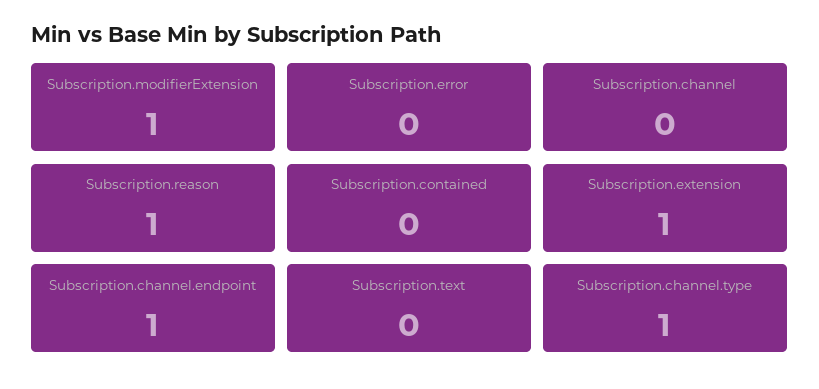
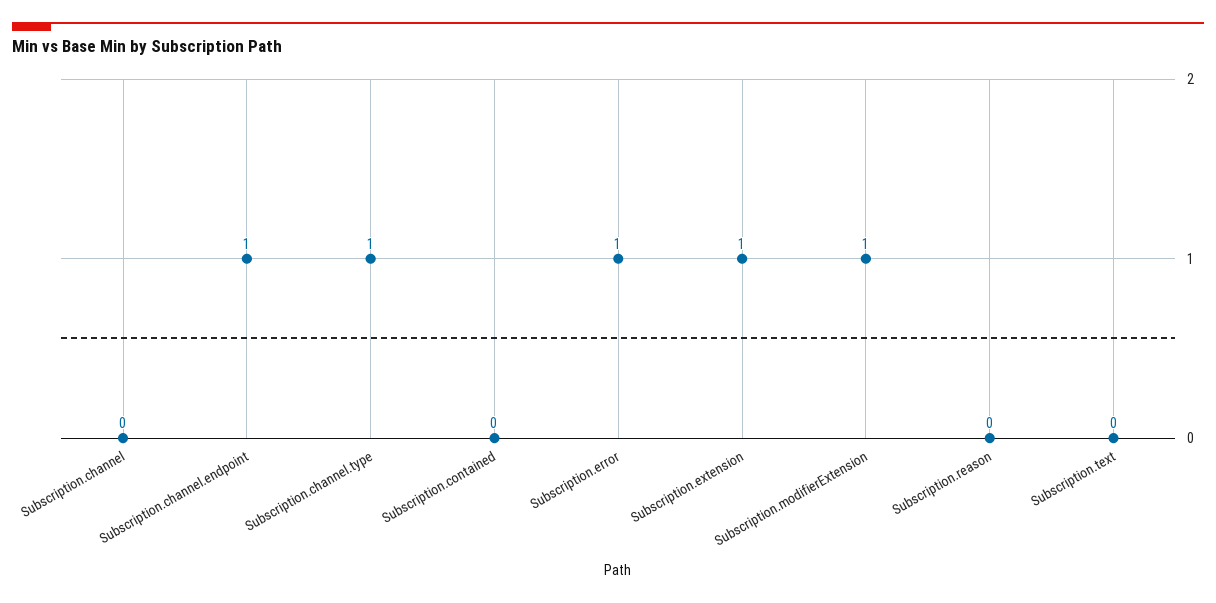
Subscription.error: 0 -> 1
Subscription.reason: 1 -> 0

